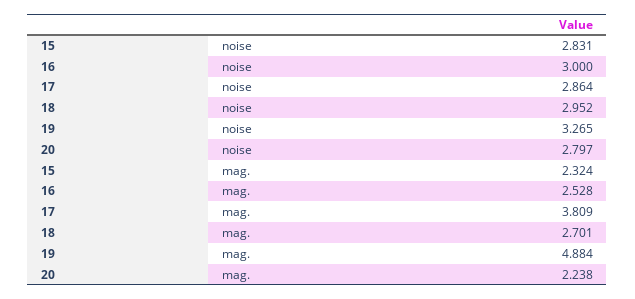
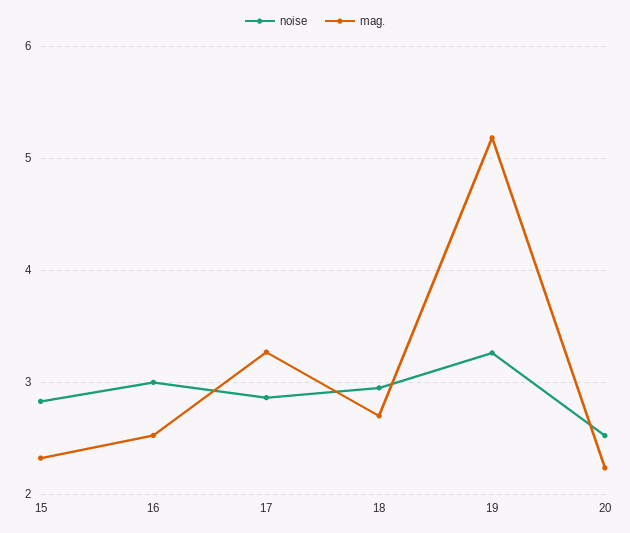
noise, 20: 2.797 -> 2.5
mag., 17: 3.809 -> 3.3
mag., 19: 4.884 -> 5.2

